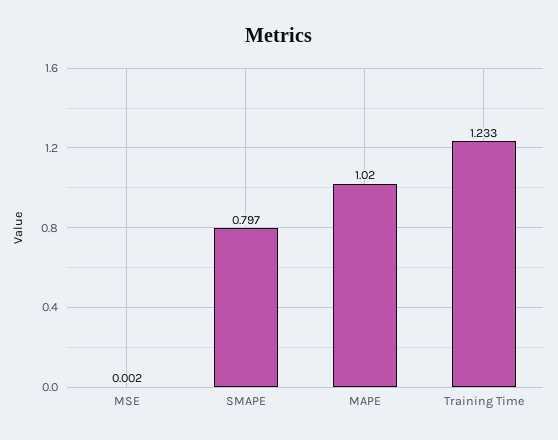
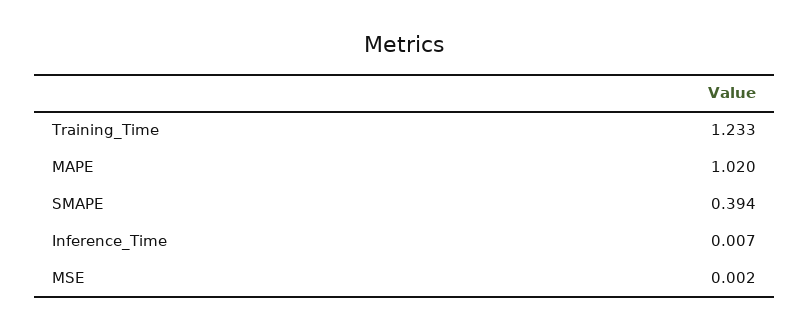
SMAPE: 0.797 -> 0.394
Inference_Time: none -> 0.007

